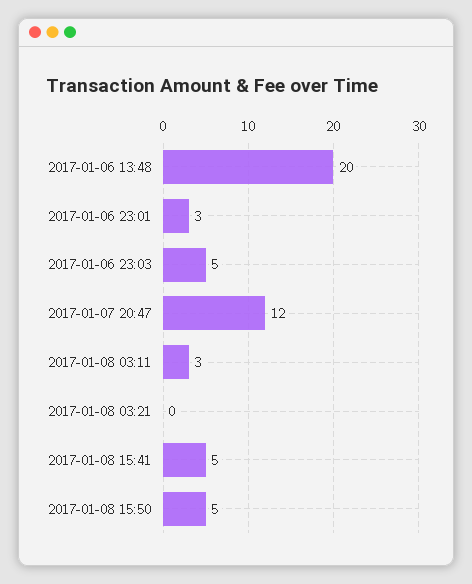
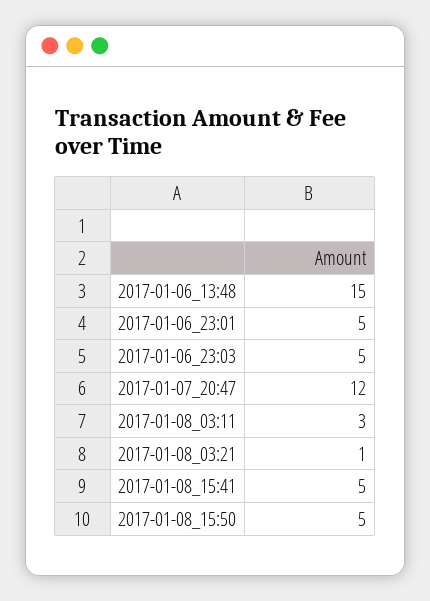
2017-01-06 13:48: 20 -> 15
2017-01-06 23:01: 3 -> 5
2017-01-08 03:21: 0 -> 1

